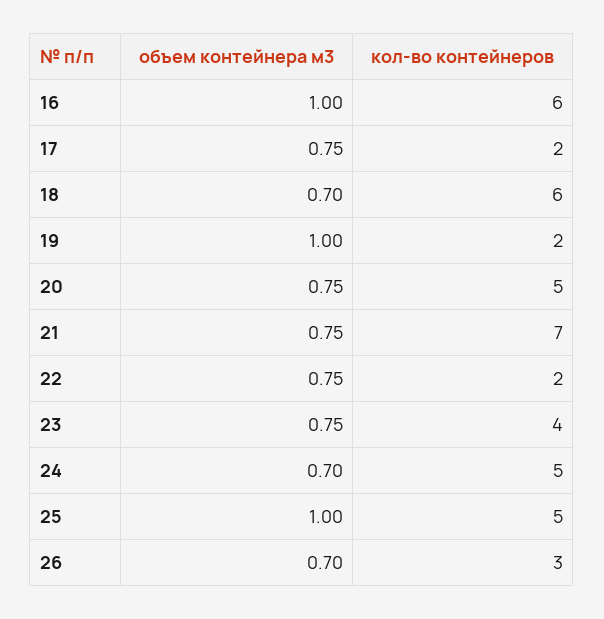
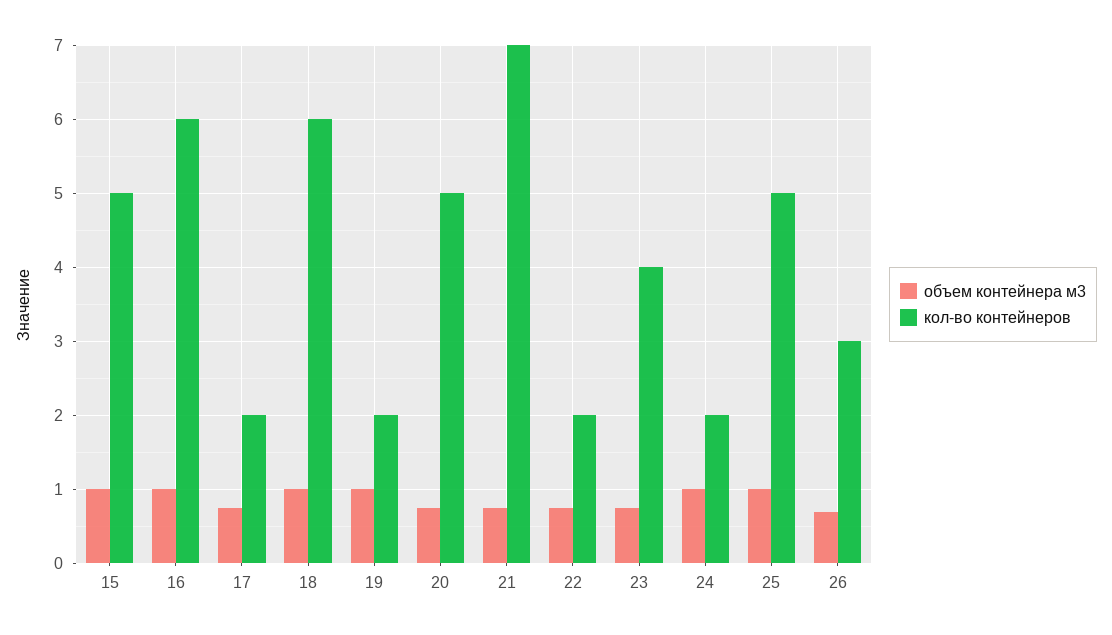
объем контейнера м3, 18: 0.7 -> 1
объем контейнера м3, 24: 0.7 -> 1
кол-во контейнеров, 24: 5 -> 2
объем контейнера м3, 15: none -> 1
кол-во контейнеров, 15: none -> 5

